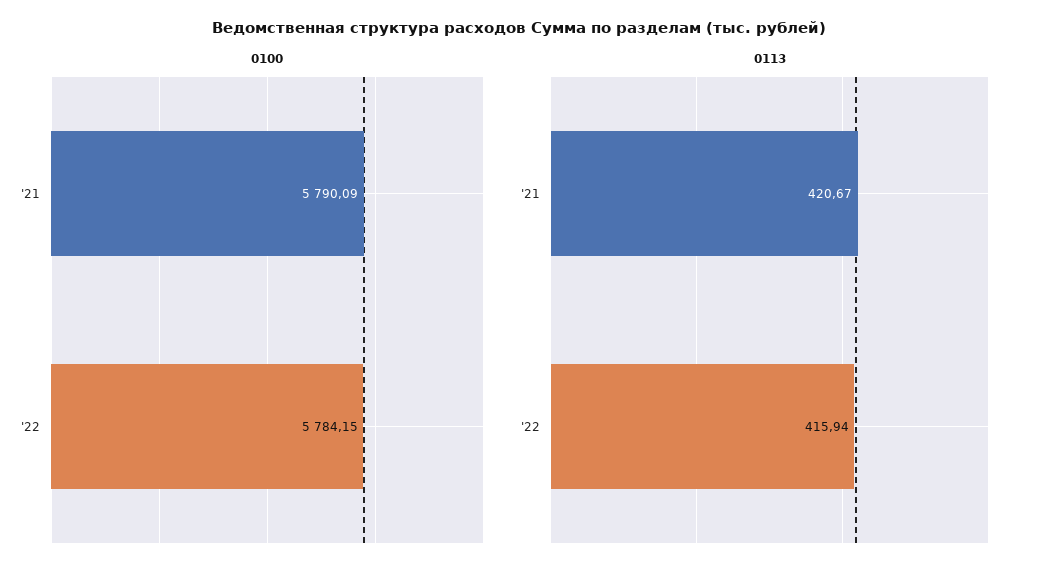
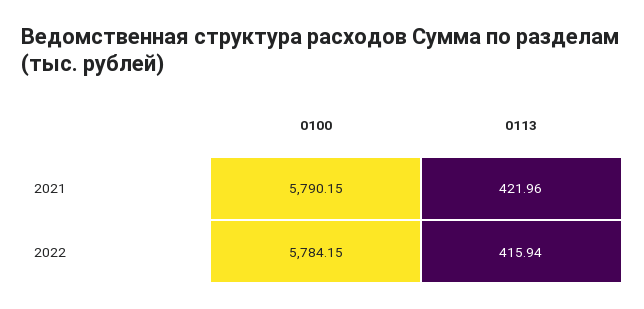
0100, '21: 5790.09 -> 5790.15
0113, '21: 420.67 -> 421.96

